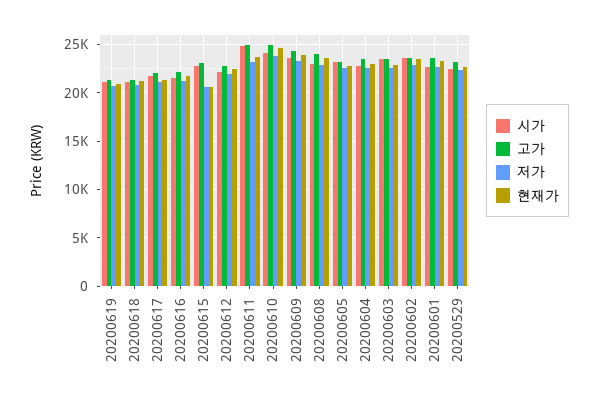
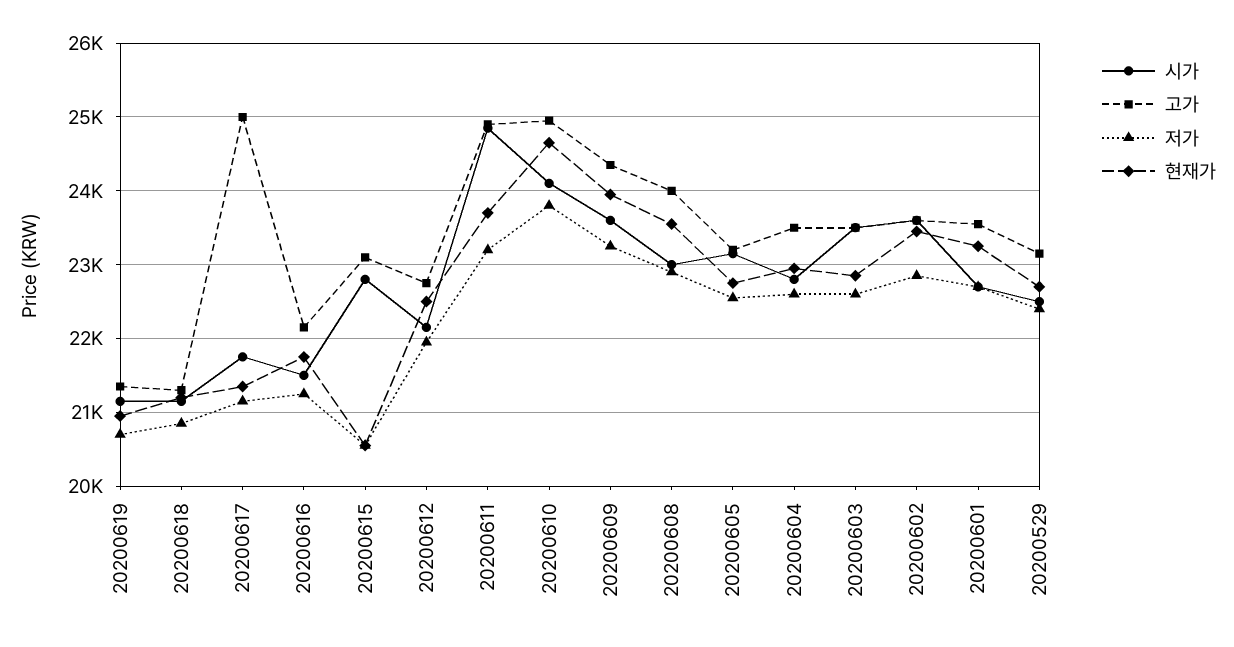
고가, 20200617: 22000 -> 25000

